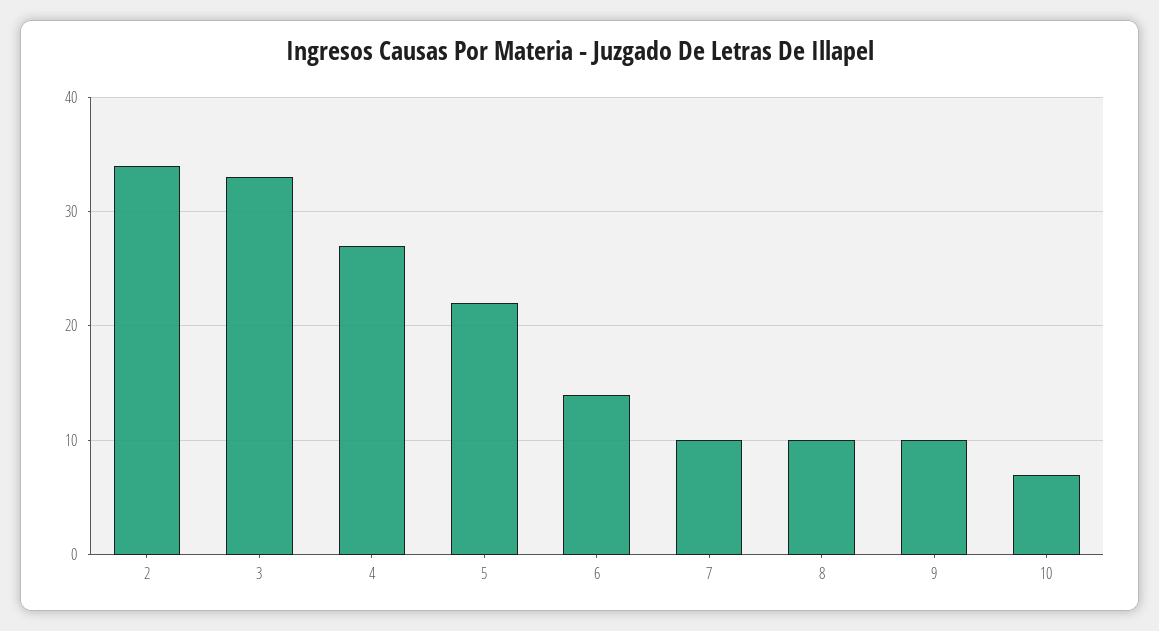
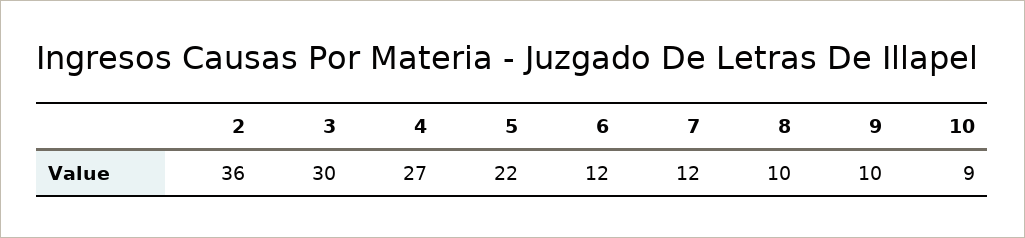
2: 34 -> 36
3: 33 -> 30
6: 14 -> 12
7: 10 -> 12
10: 7 -> 9

